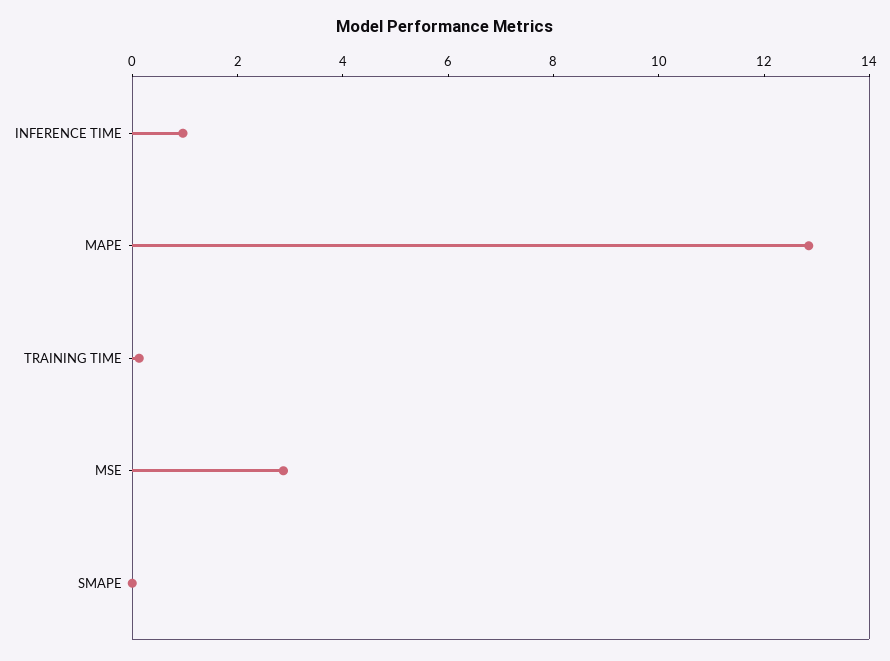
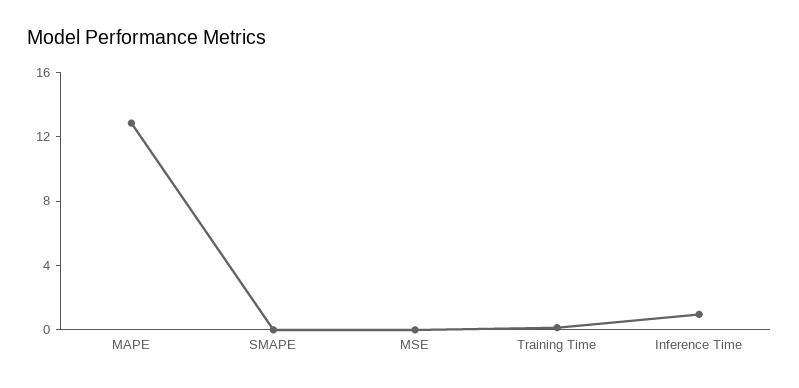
MSE: 3 -> 0

